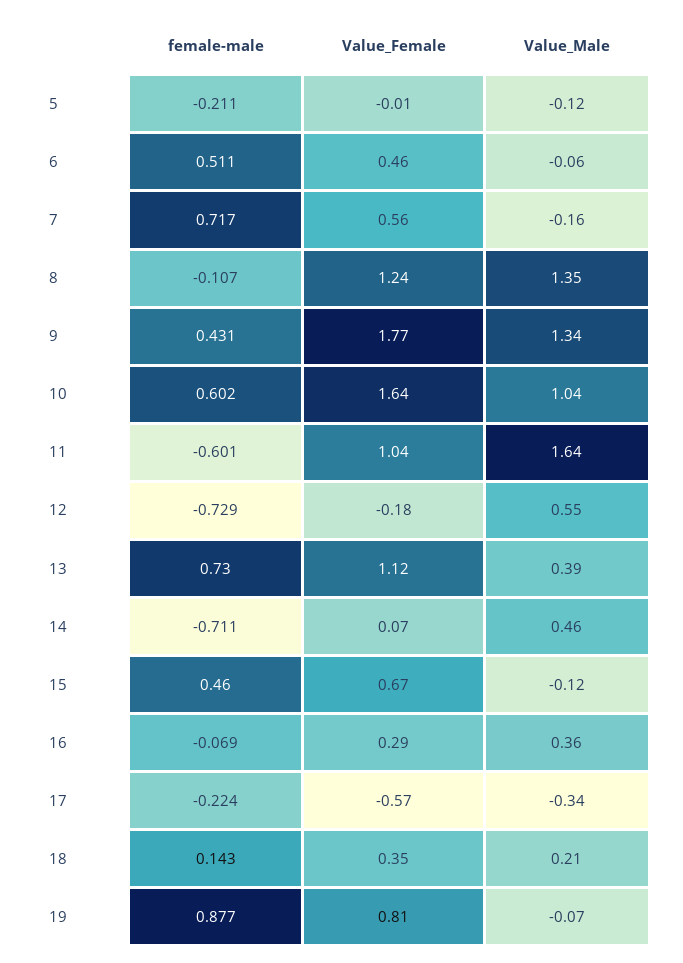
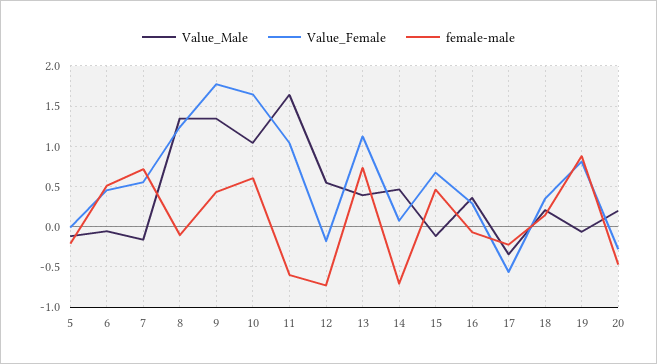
Value_Male, 20: none -> 0.2
Value_Female, 20: none -> -0.3
female-male, 20: none -> -0.5

